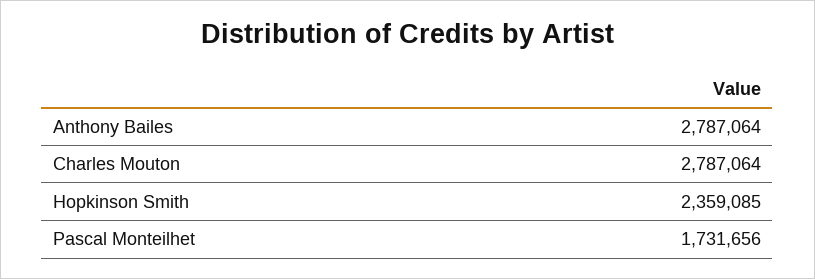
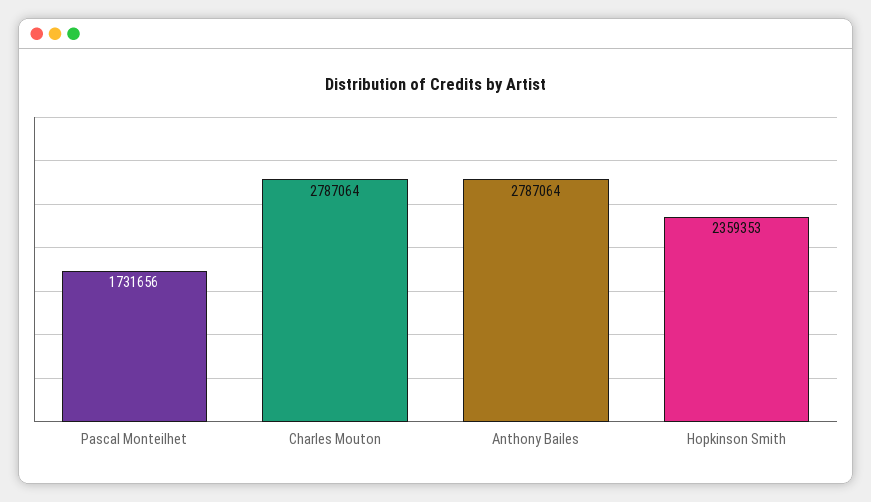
Hopkinson Smith: 2359085 -> 2359353

